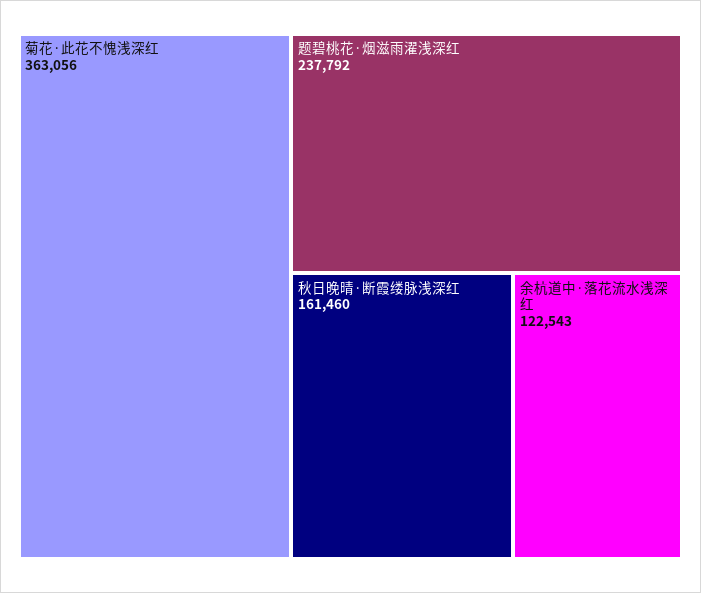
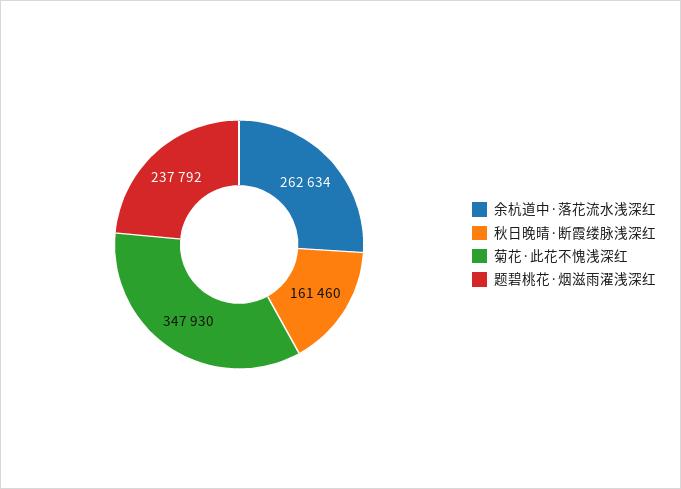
菊花·此花不愧浅深红: 363056 -> 347930
余杭道中·落花流水浅深红: 122543 -> 262634

